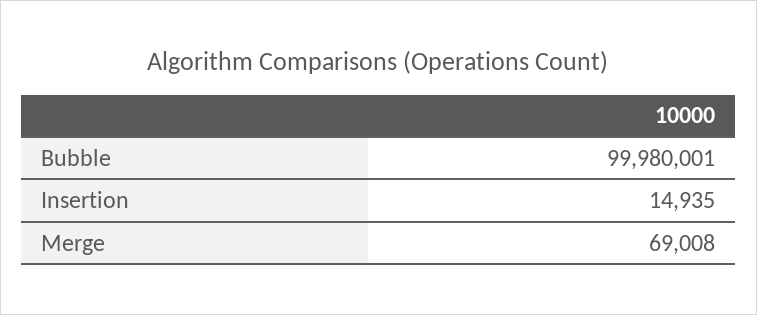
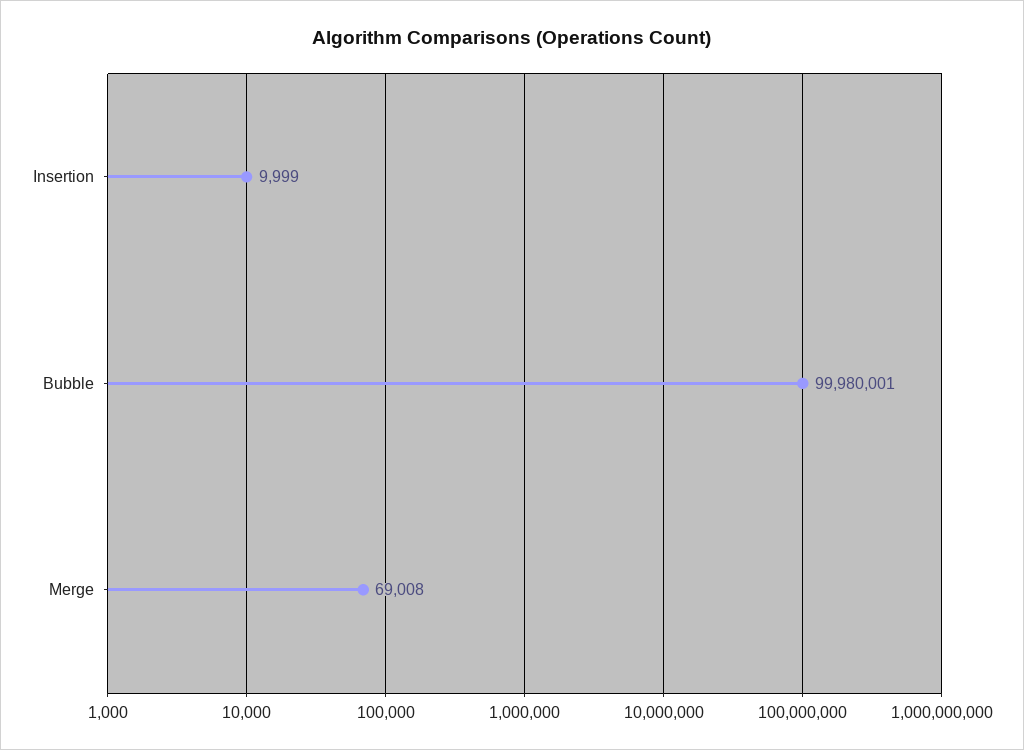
Insertion: 14935 -> 9999

